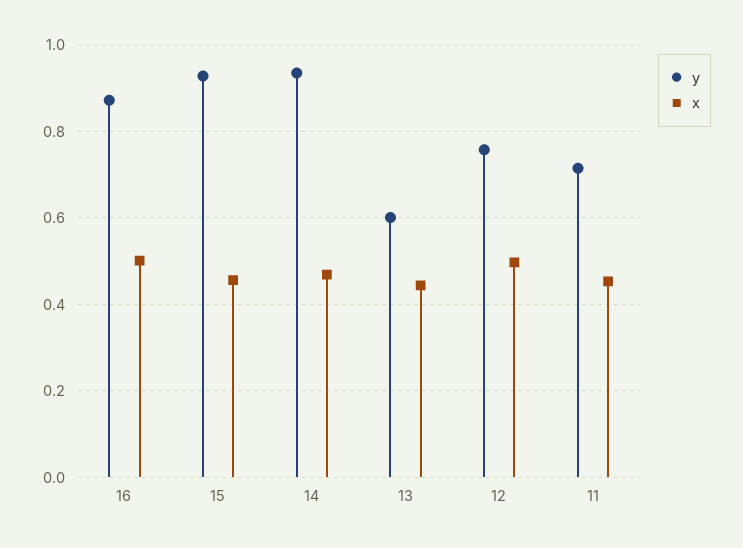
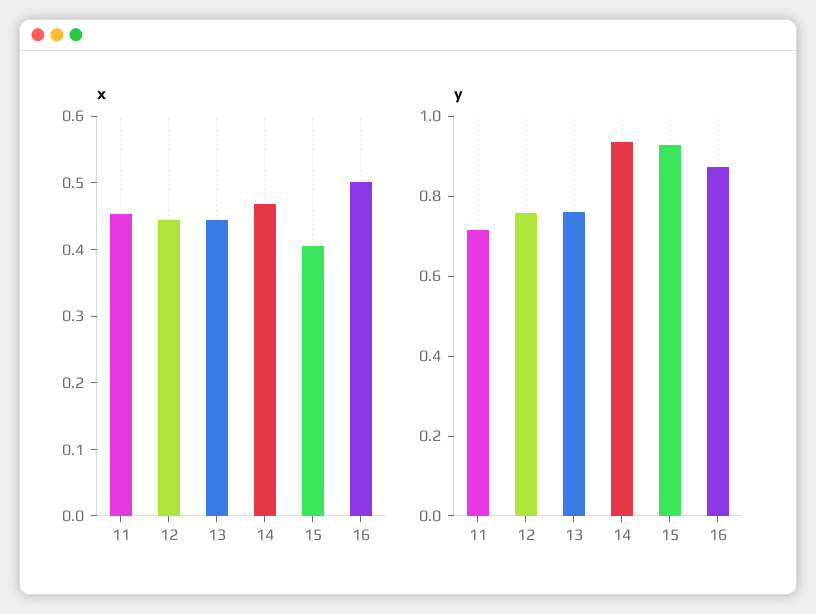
x, 15: 0.46 -> 0.4
y, 13: 0.6 -> 0.75
x, 12: 0.5 -> 0.44

